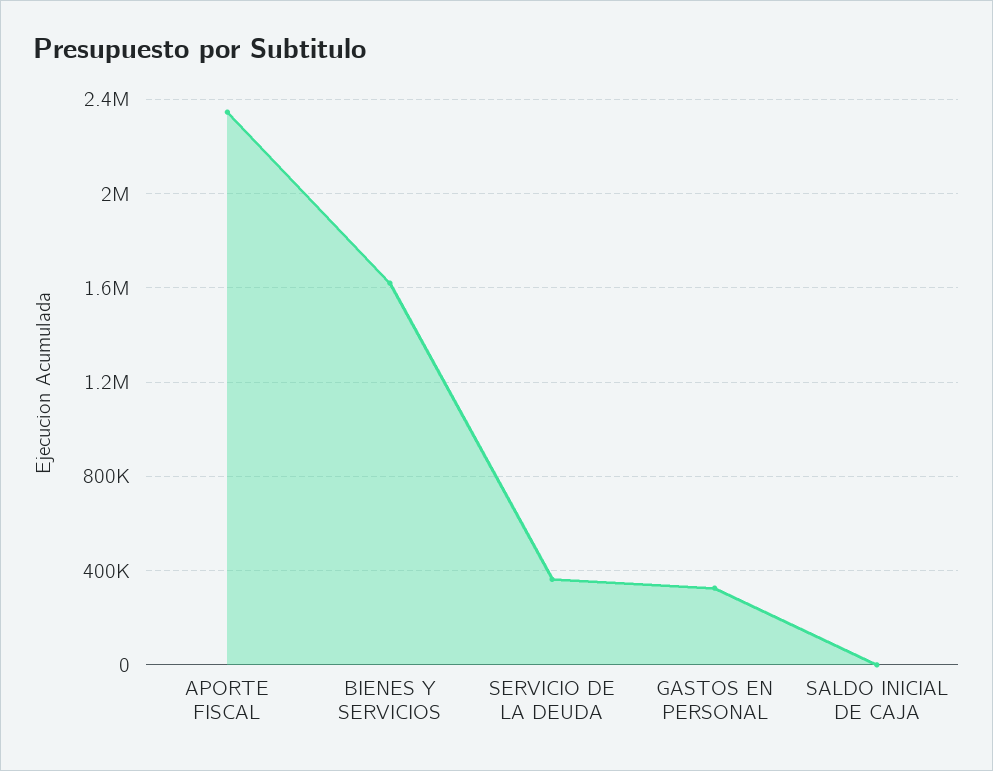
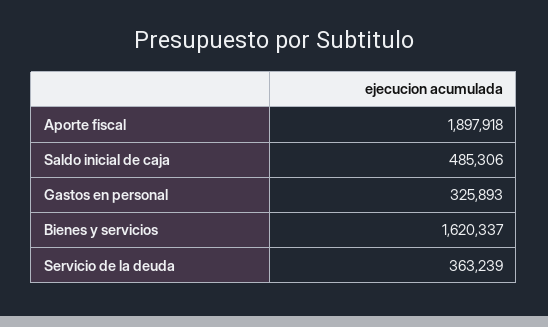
APORTE FISCAL: 2350000 -> 1897918
SALDO INICIAL DE CAJA: 0 -> 485306

